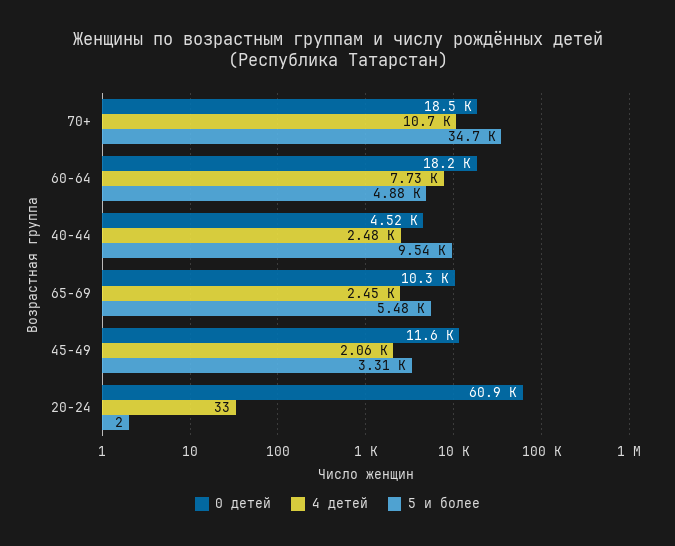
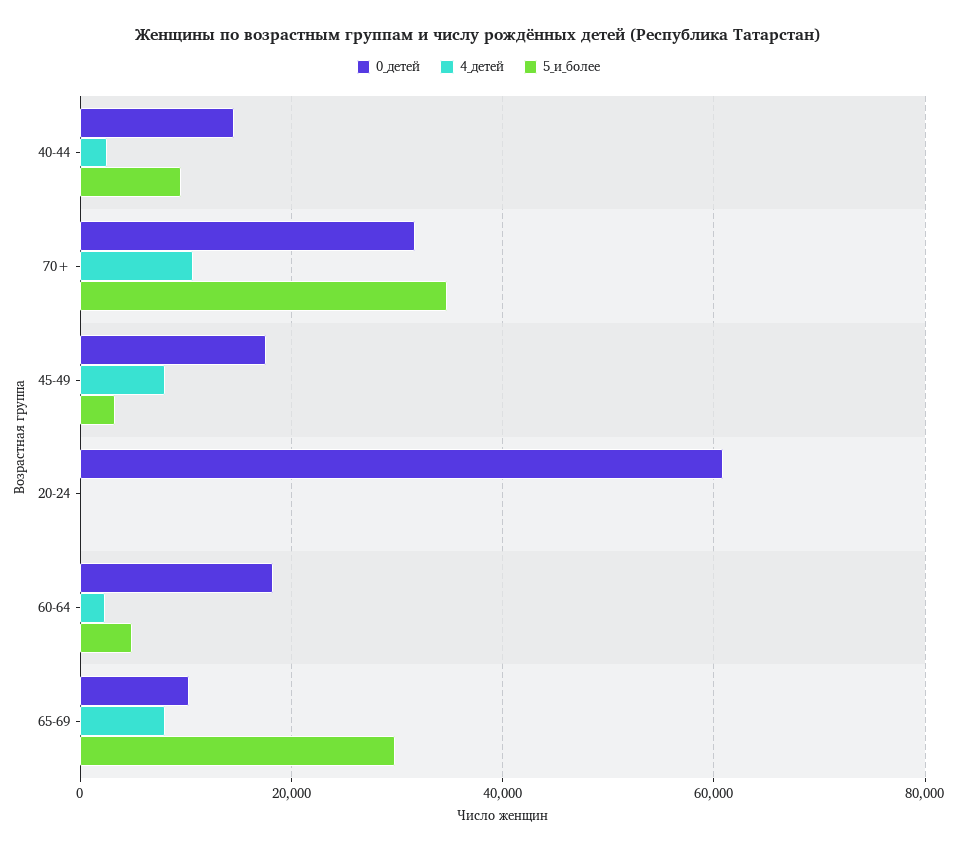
0 детей, 70+: 18500 -> 32000
4 детей, 60-64: 7730 -> 2000
0 детей, 40-44: 4520 -> 14000
4 детей, 65-69: 2450 -> 8000
5 и более, 65-69: 5480 -> 30000
0 детей, 45-49: 11600 -> 18000
4 детей, 45-49: 2060 -> 8000

